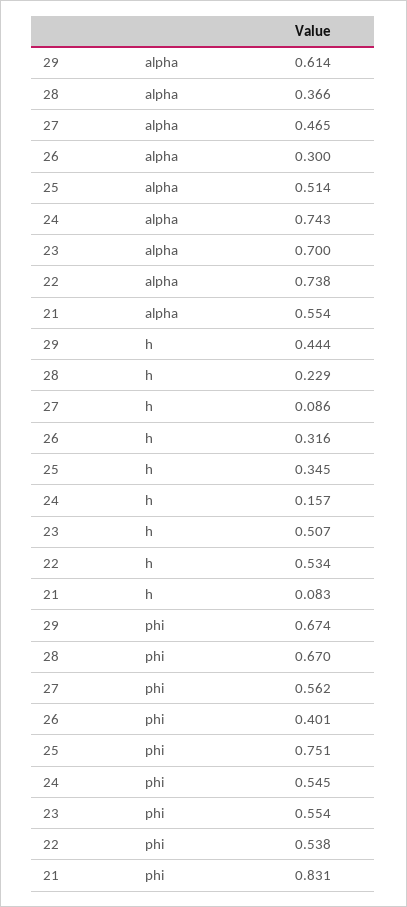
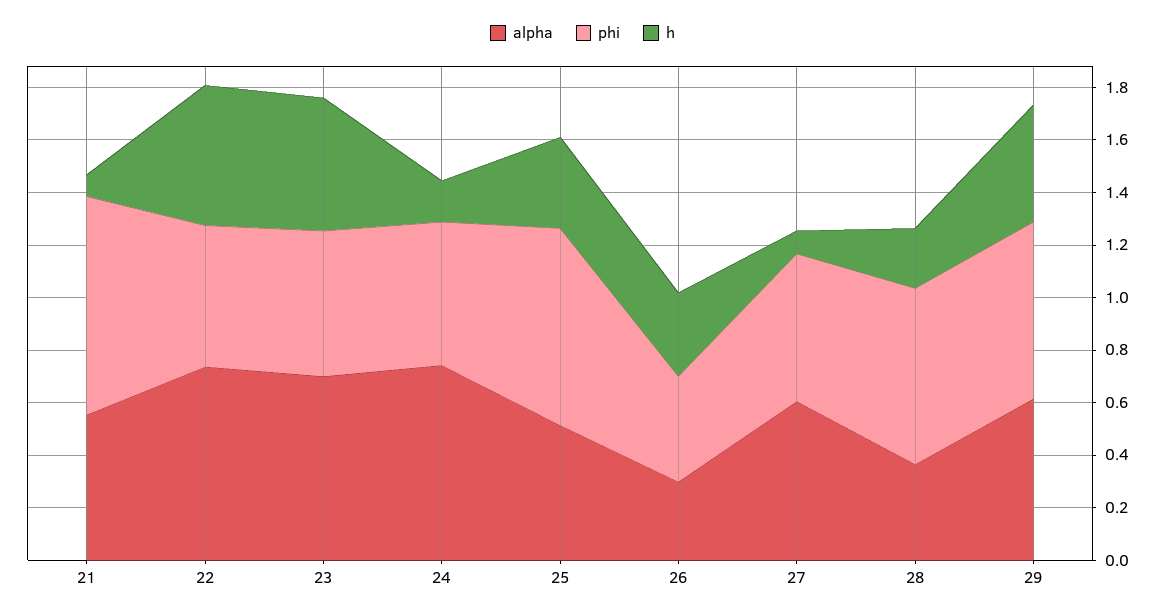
alpha, 27: 0.465 -> 0.6

